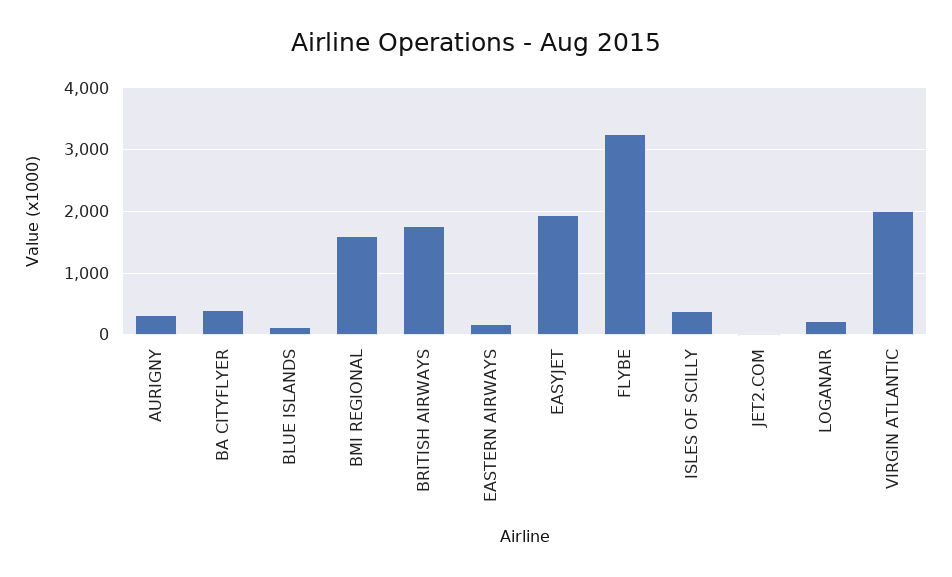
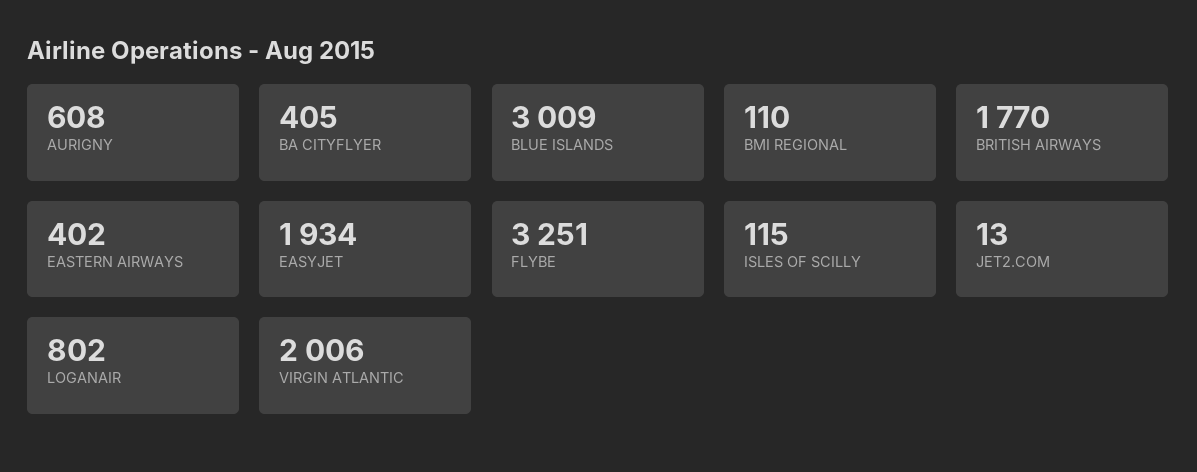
AURIGNY: 300 -> 608
BLUE ISLANDS: 100 -> 3009
BMI REGIONAL: 1600 -> 110
EASTERN AIRWAYS: 200 -> 402
ISLES OF SCILLY: 400 -> 115
LOGANAIR: 200 -> 802

